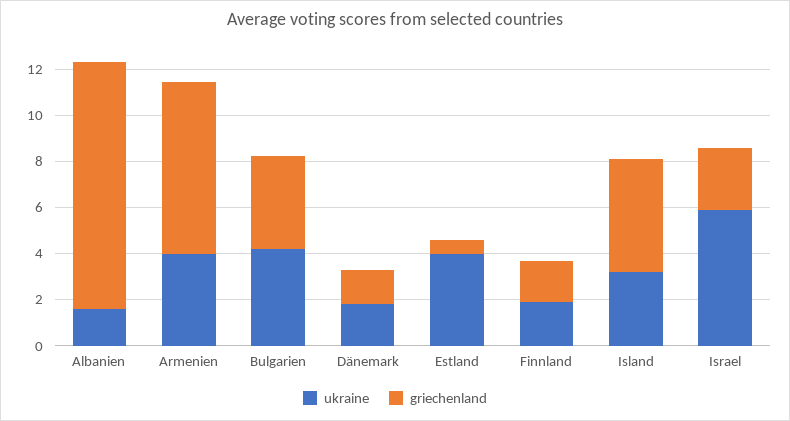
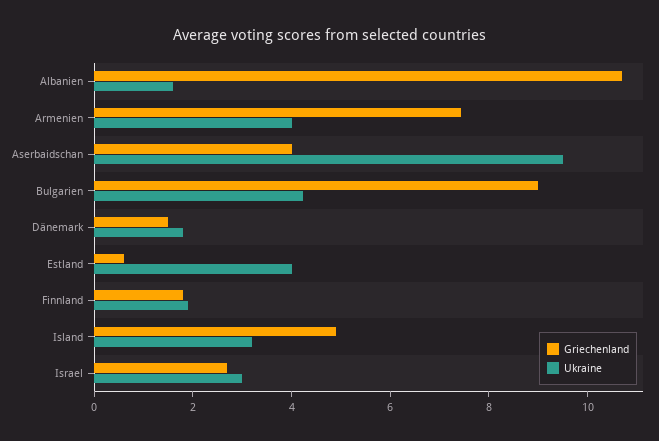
griechenland, Bulgarien: 4 -> 9
ukraine, Israel: 6 -> 3
griechenland, Aserbaidschan: none -> 4
ukraine, Aserbaidschan: none -> 9.5

